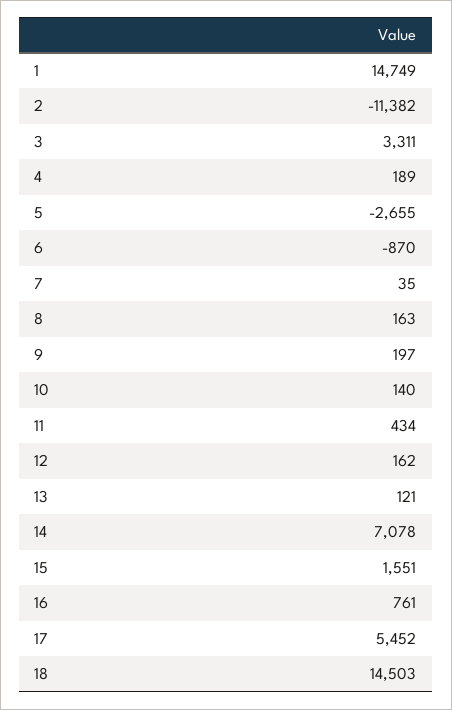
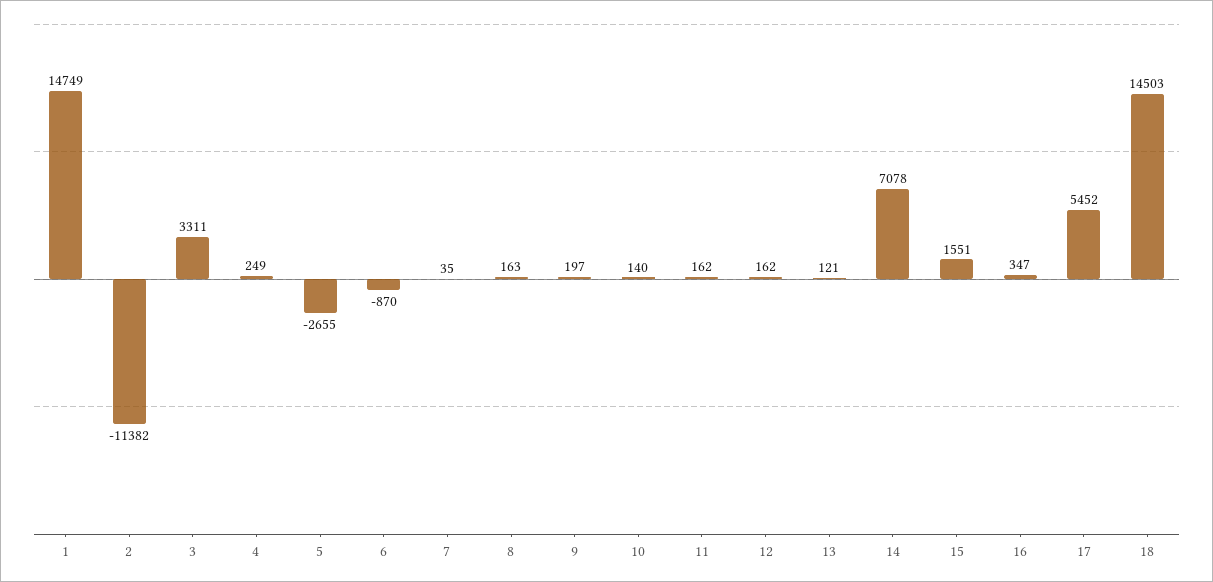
4: 189 -> 249
11: 434 -> 162
16: 761 -> 347

